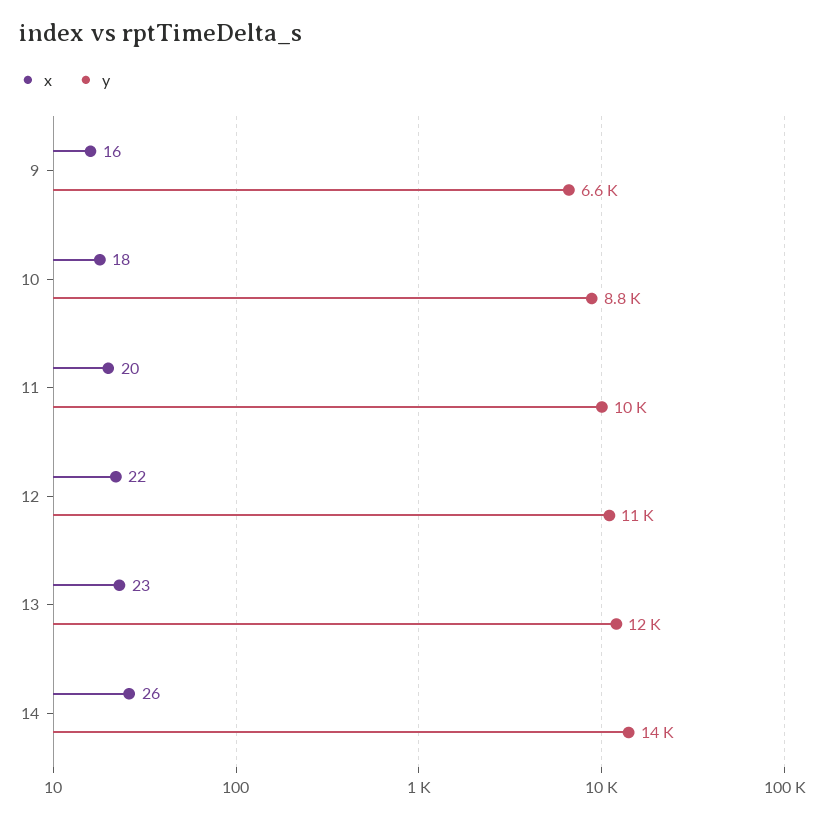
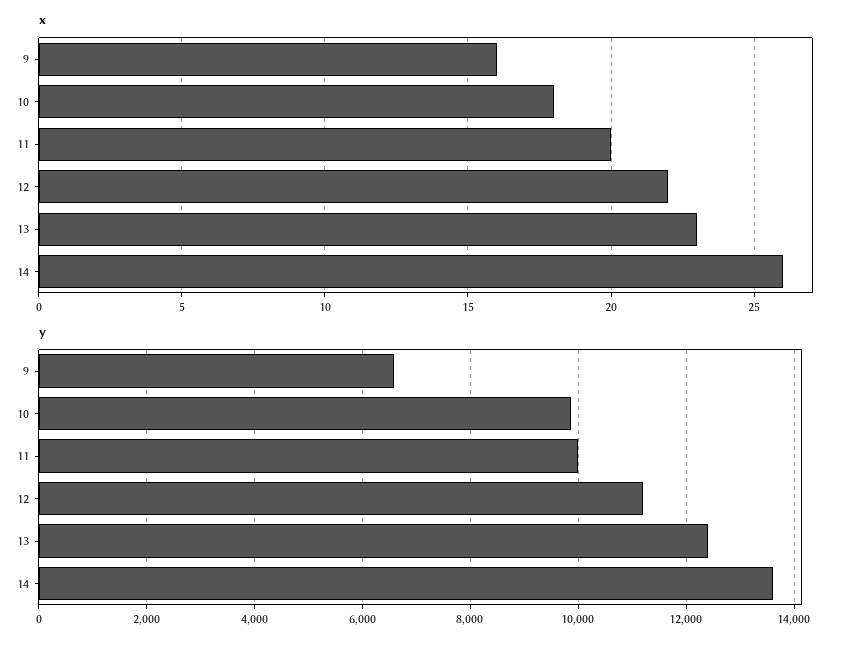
y, 10: 8800 -> 9800

